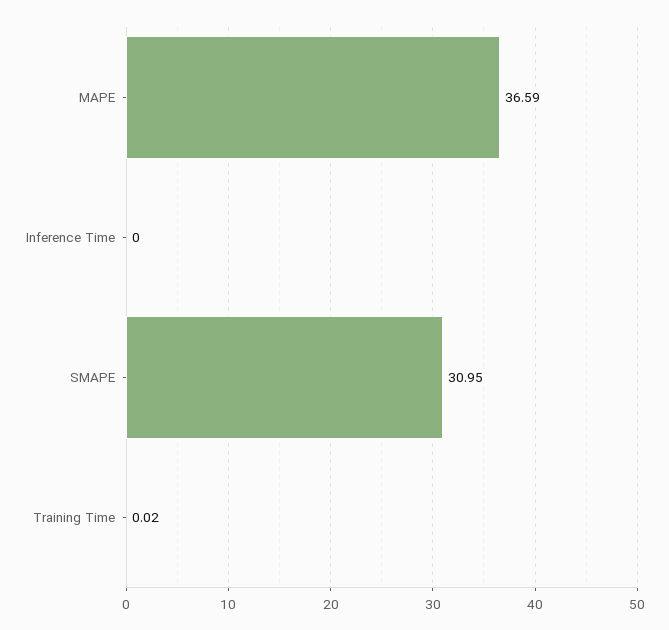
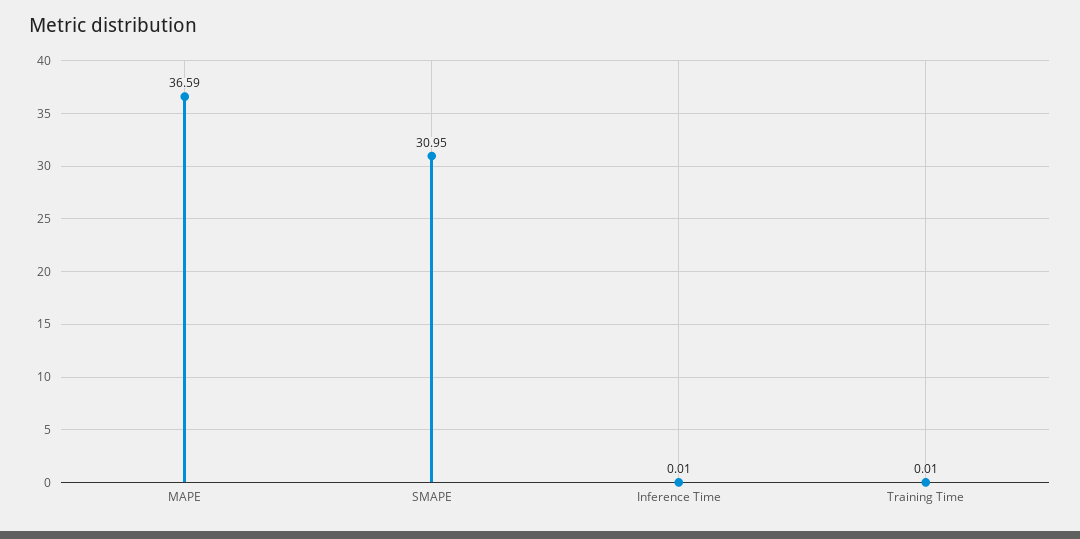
Inference Time: 0 -> 0.01
Training Time: 0.02 -> 0.01

